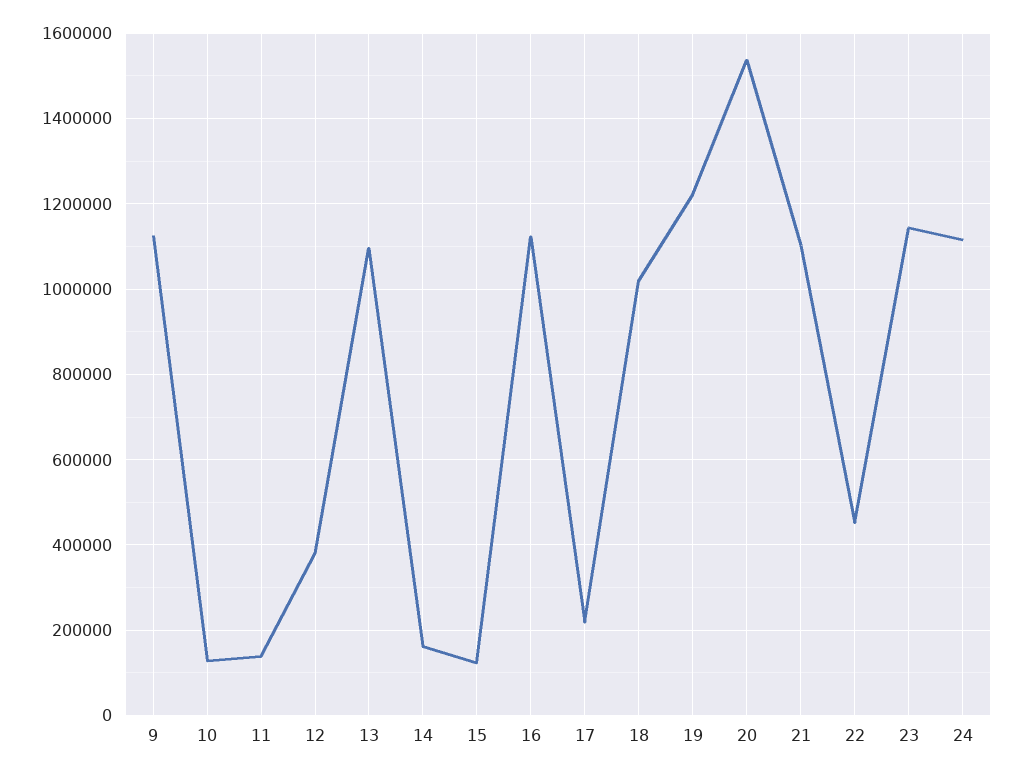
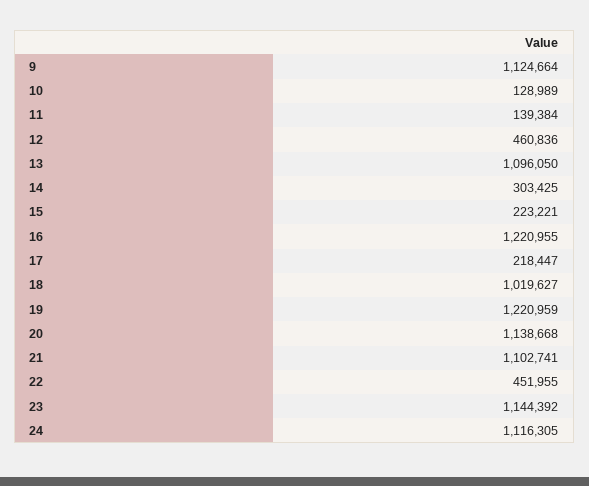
12: 380000 -> 460836
14: 160000 -> 303425
15: 120000 -> 223221
16: 1120000 -> 1220955
20: 1540000 -> 1138668

